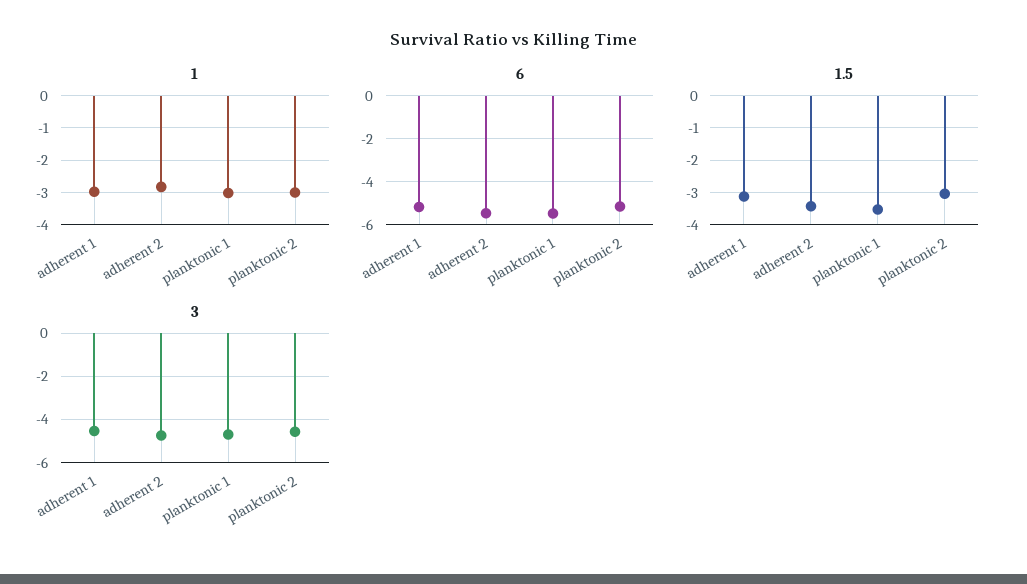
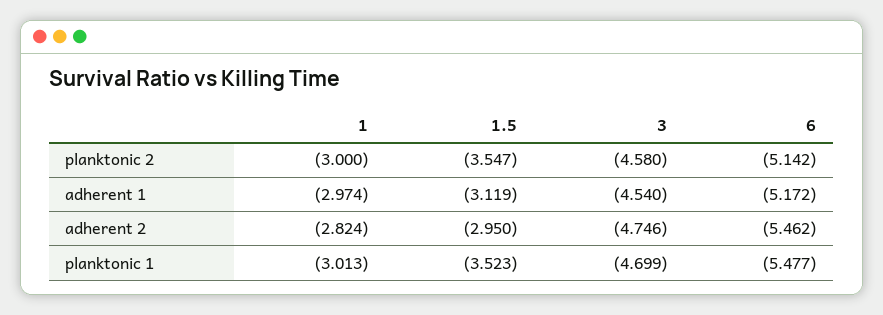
1.5, adherent 2: -3.4 -> -2.95
1.5, planktonic 2: -3 -> -3.547

